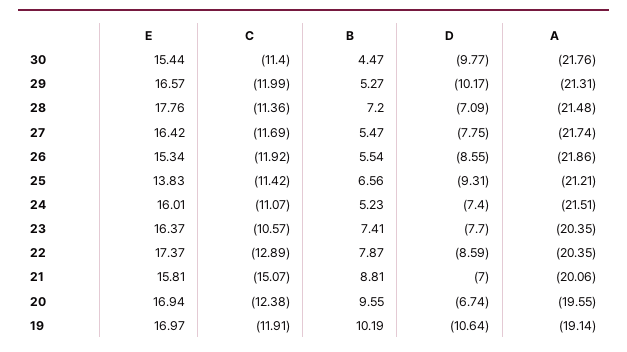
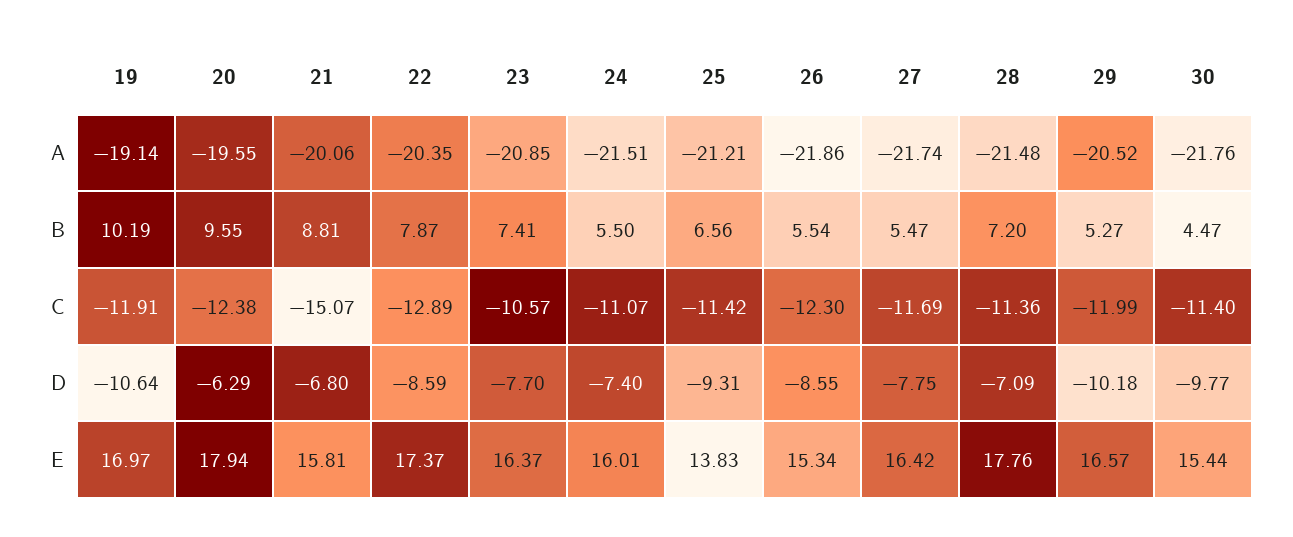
D, 29: -10.17 -> -10.18
A, 29: -21.31 -> -20.52
C, 26: -11.92 -> -12.3
B, 24: 5.23 -> 5.5
A, 23: -20.35 -> -20.85
D, 21: -7 -> -6.8
E, 20: 16.94 -> 17.94
D, 20: -6.74 -> -6.29

